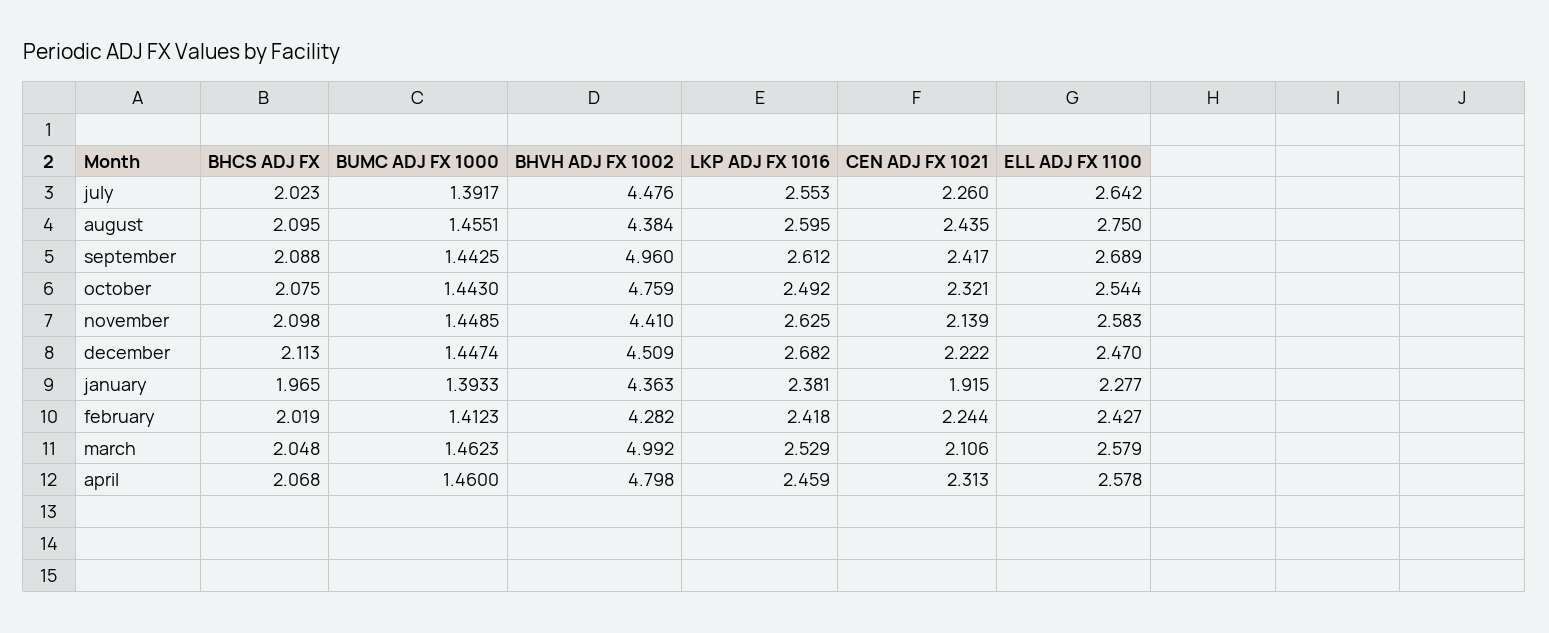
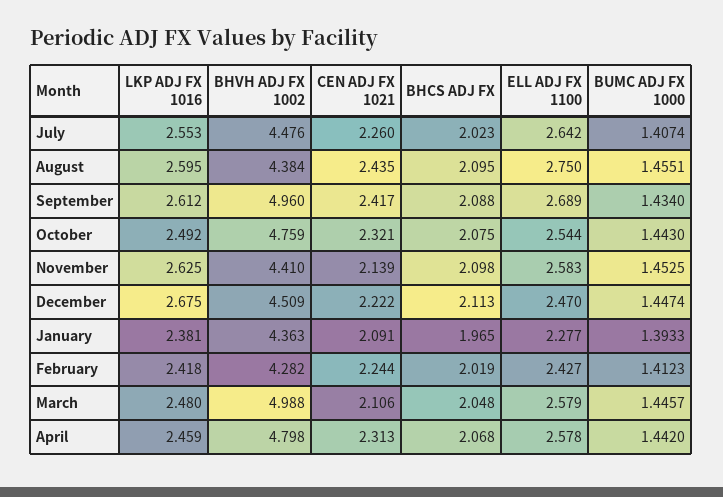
BUMC ADJ FX 1000, july: 1.3917 -> 1.4074
BUMC ADJ FX 1000, september: 1.4425 -> 1.434
BUMC ADJ FX 1000, november: 1.4485 -> 1.4525
LKP ADJ FX 1016, december: 2.682 -> 2.675
CEN ADJ FX 1021, january: 1.915 -> 2.091
BUMC ADJ FX 1000, march: 1.4623 -> 1.4457
BHVH ADJ FX 1002, march: 4.992 -> 4.988
LKP ADJ FX 1016, march: 2.529 -> 2.48
BUMC ADJ FX 1000, april: 1.46 -> 1.442

